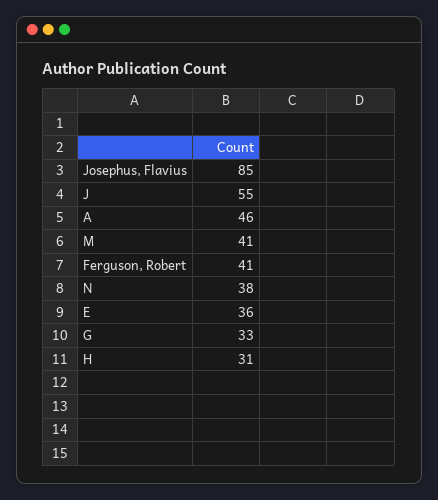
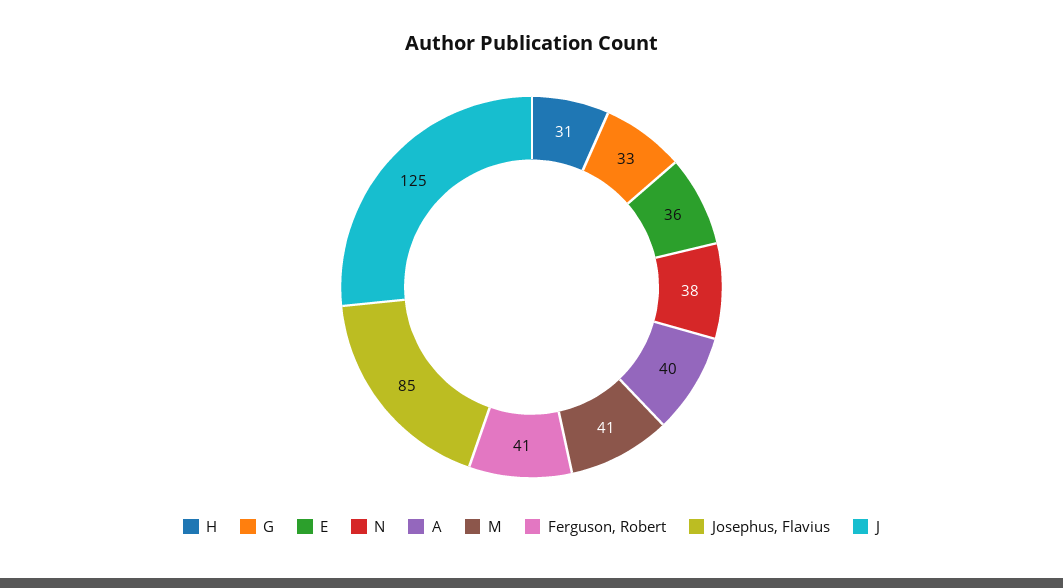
J: 55 -> 125
A: 46 -> 40

